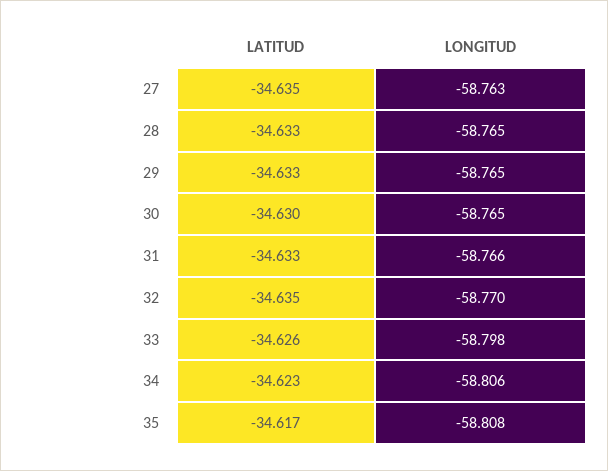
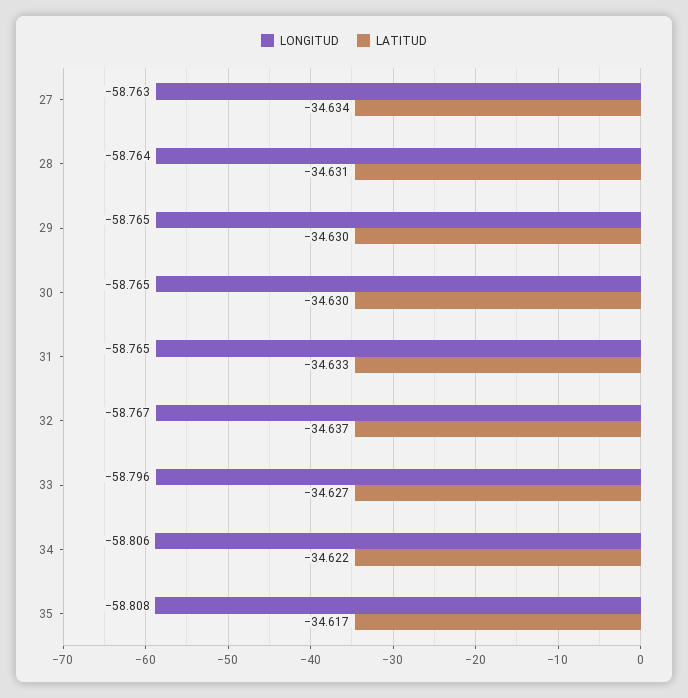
LATITUD, 27: -34.635 -> -34.634
LATITUD, 28: -34.633 -> -34.631
LONGITUD, 28: -58.765 -> -58.764
LATITUD, 29: -34.633 -> -34.63
LONGITUD, 31: -58.766 -> -58.765
LATITUD, 32: -34.635 -> -34.637
LONGITUD, 32: -58.77 -> -58.767
LATITUD, 33: -34.626 -> -34.627
LONGITUD, 33: -58.798 -> -58.796
LATITUD, 34: -34.623 -> -34.622

